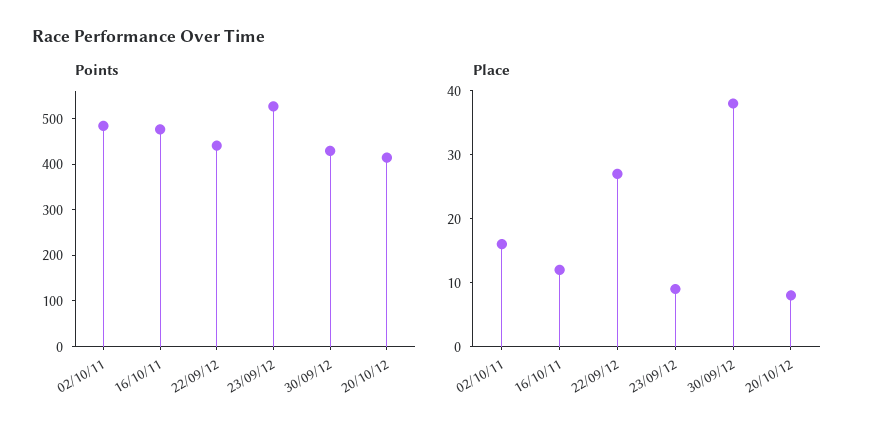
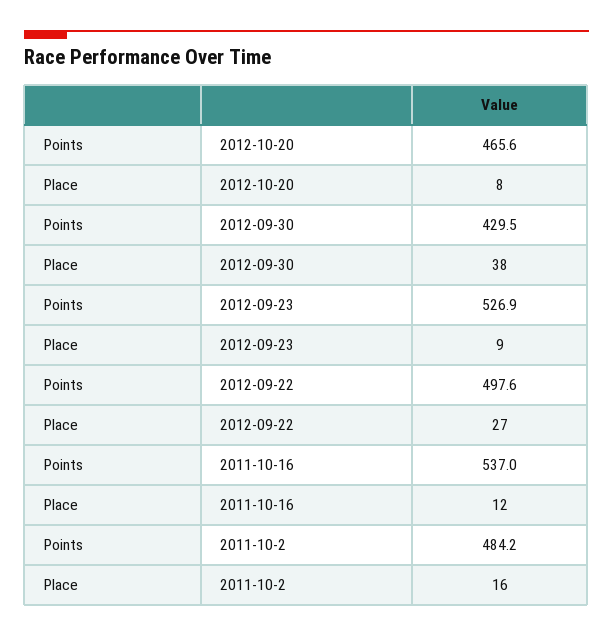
Points, 16/10/11: 480 -> 537
Points, 22/09/12: 440 -> 497.6
Points, 20/10/12: 420 -> 465.6

